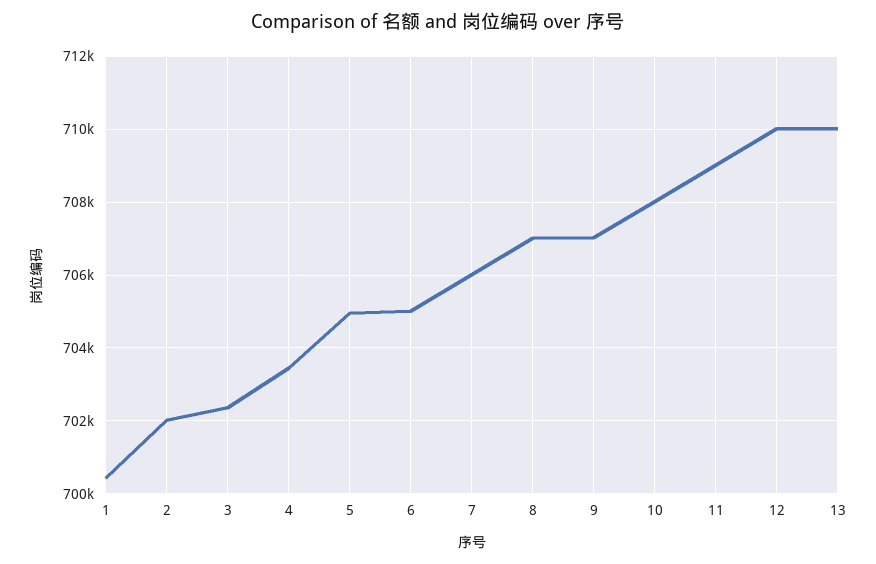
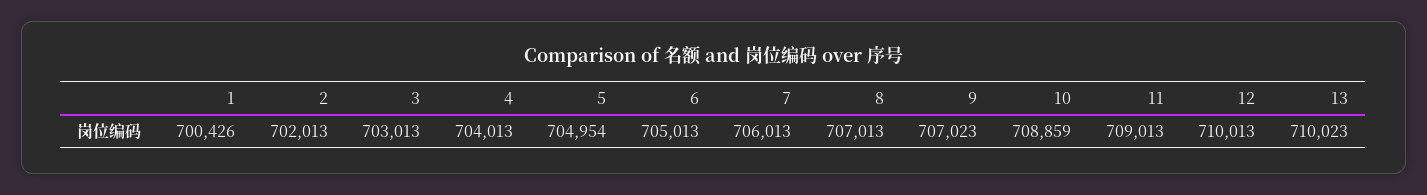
3: 702400 -> 703013
4: 703400 -> 704013
10: 708000 -> 708859

